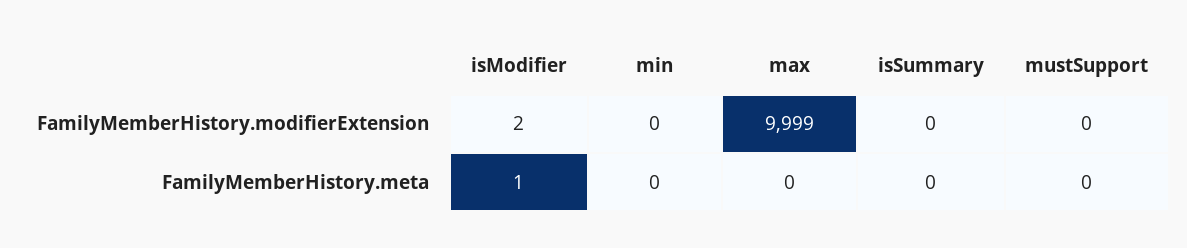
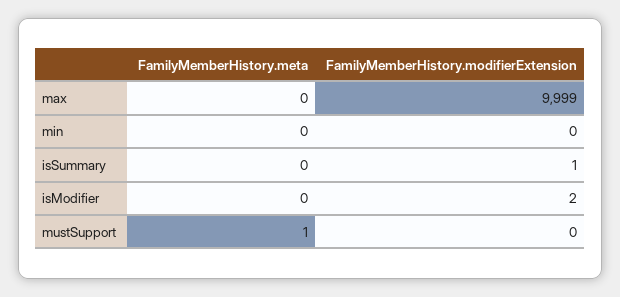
isSummary, FamilyMemberHistory.modifierExtension: 0 -> 1
isModifier, FamilyMemberHistory.meta: 1 -> 0
mustSupport, FamilyMemberHistory.meta: 0 -> 1

